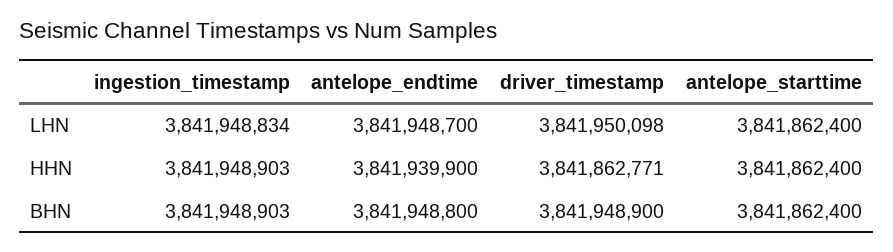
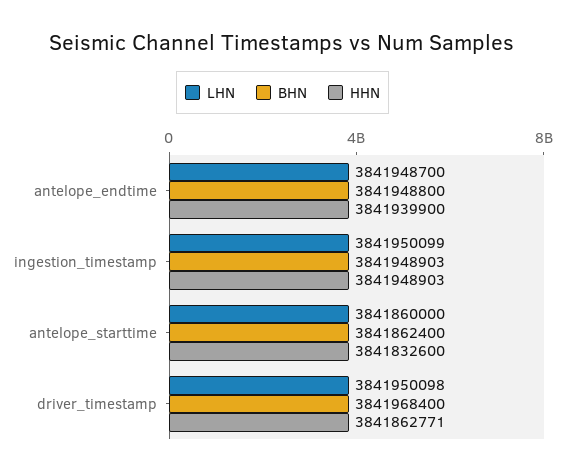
LHN, ingestion_timestamp: 3841948834 -> 3841950099
LHN, antelope_starttime: 3841862400 -> 3841860000
HHN, antelope_starttime: 3841862400 -> 3841832600
BHN, driver_timestamp: 3841948900 -> 3841968400

